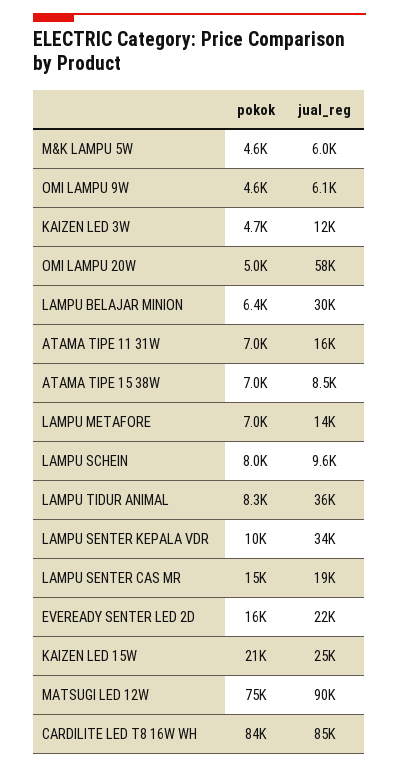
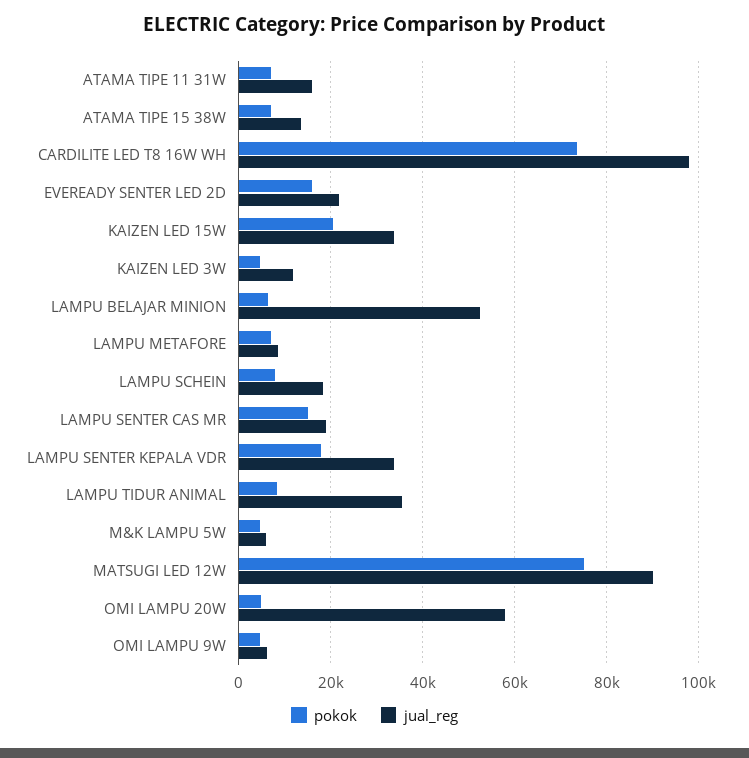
jual_reg, LAMPU BELAJAR MINION: 30000 -> 52000
jual_reg, ATAMA TIPE 15 38W: 8500 -> 14000
jual_reg, LAMPU METAFORE: 14000 -> 8000
jual_reg, LAMPU SCHEIN: 9600 -> 18000
pokok, LAMPU SENTER KEPALA VDR: 10000 -> 18000
jual_reg, KAIZEN LED 15W: 25000 -> 34000
pokok, CARDILITE LED T8 16W WH: 84000 -> 74000
jual_reg, CARDILITE LED T8 16W WH: 85000 -> 98000

